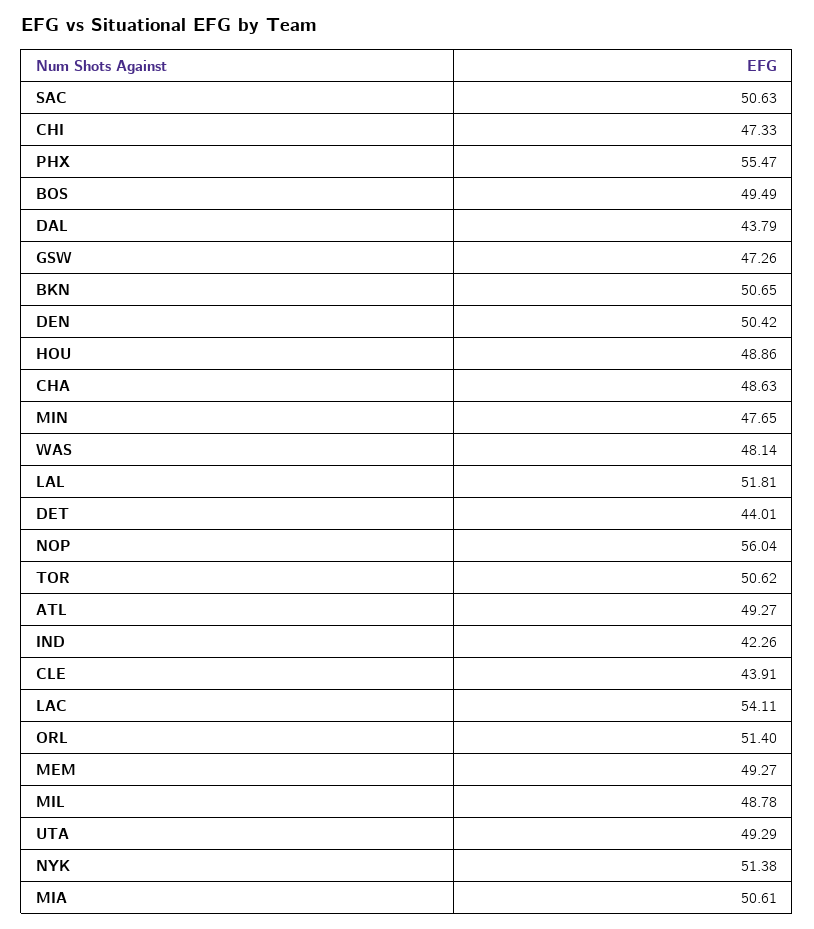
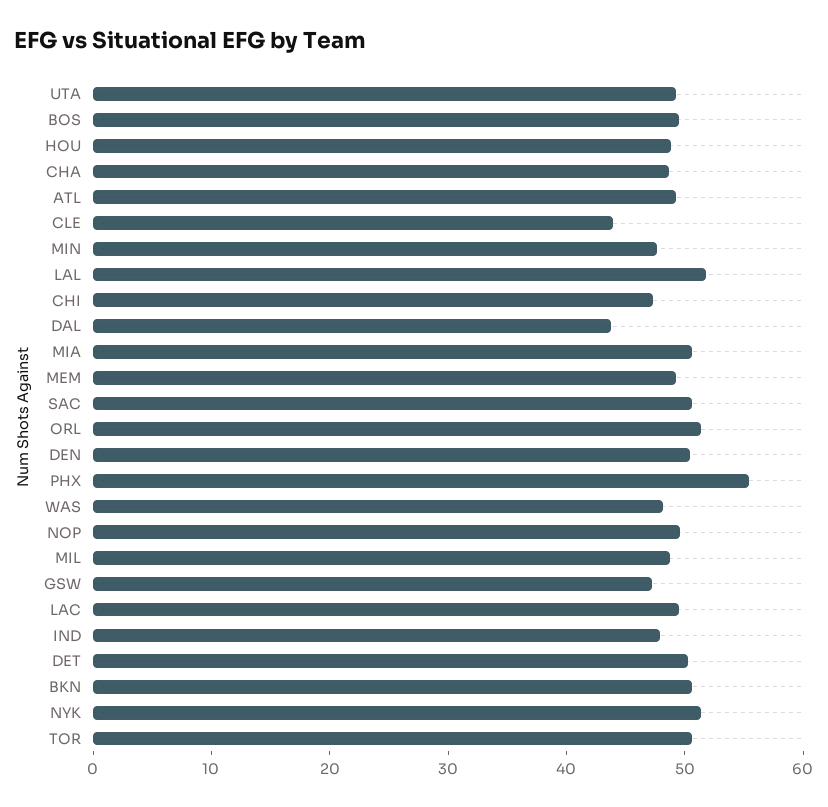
DET: 44.01 -> 50
NOP: 56.04 -> 50
IND: 42.26 -> 48
LAC: 54.11 -> 50

